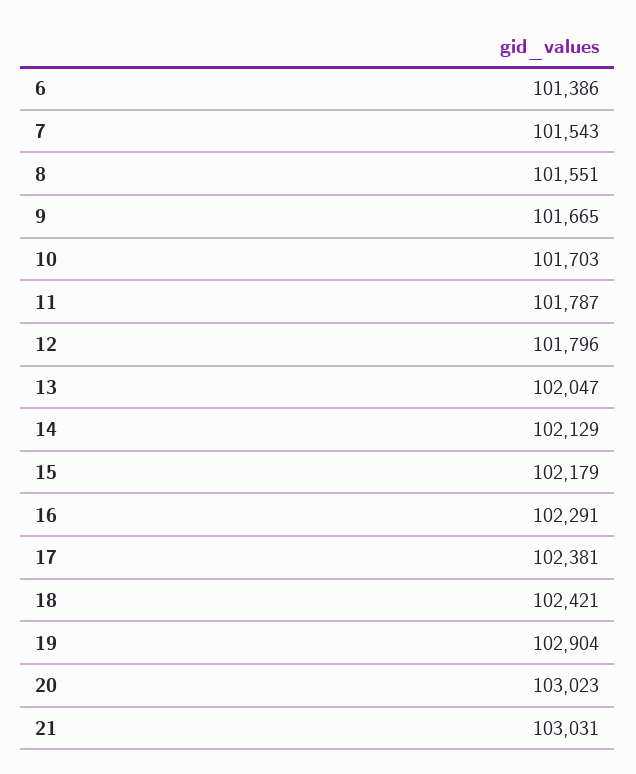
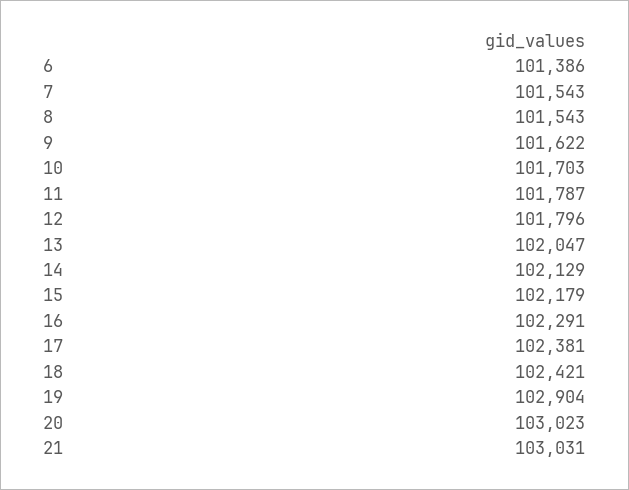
8: 101551 -> 101543
9: 101665 -> 101622

